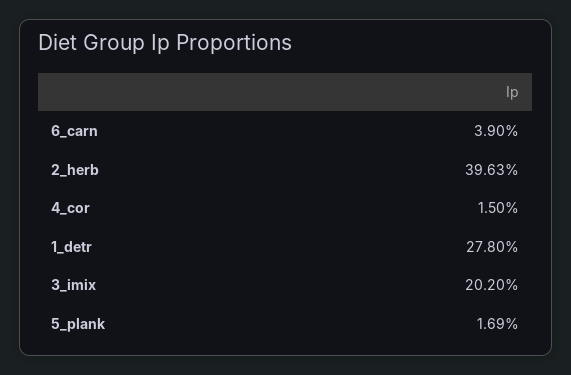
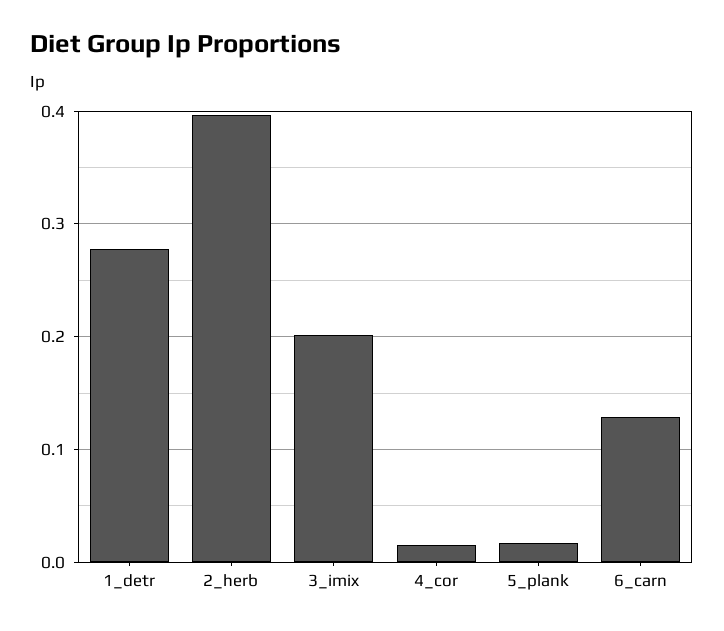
6_carn: 0.039 -> 0.13

